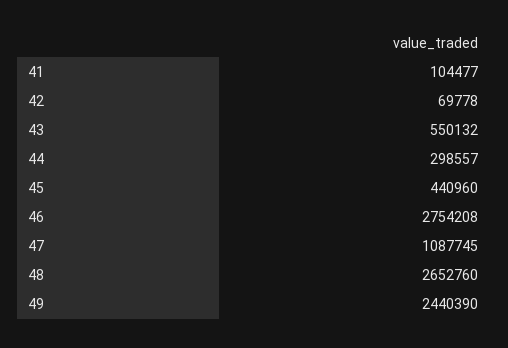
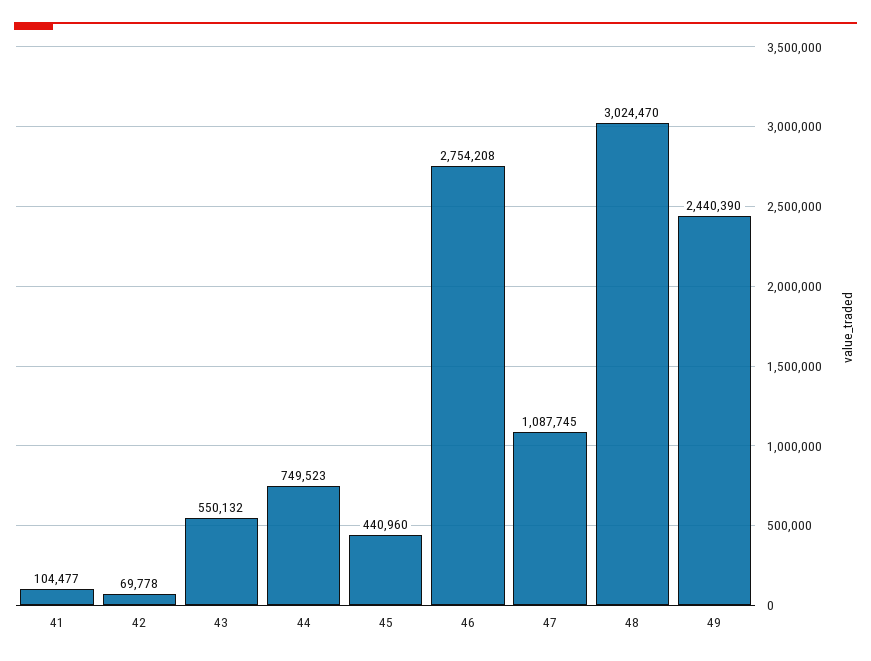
44: 298557 -> 749523
48: 2652760 -> 3024470

